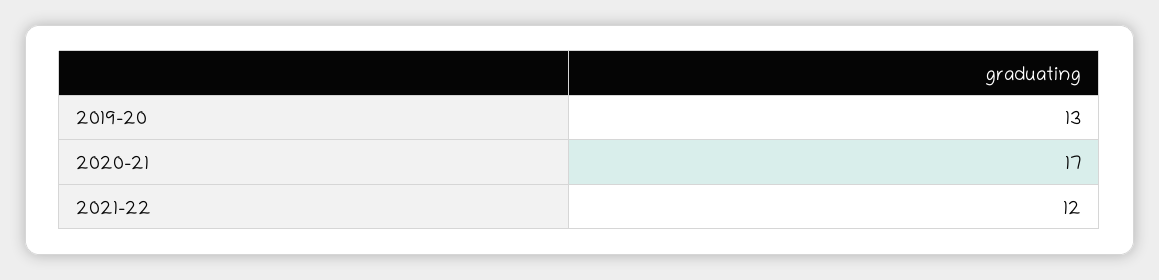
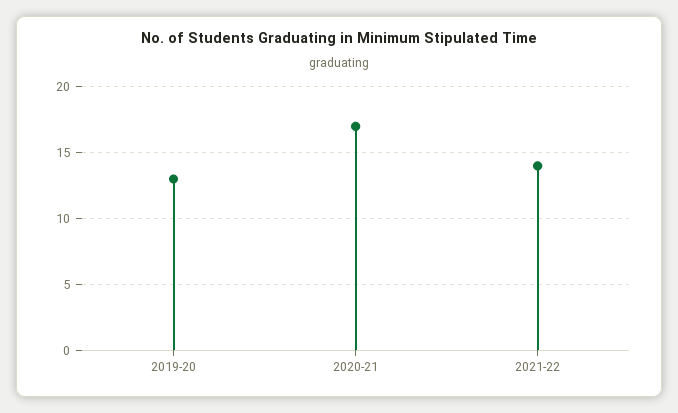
2021-22: 12 -> 14

